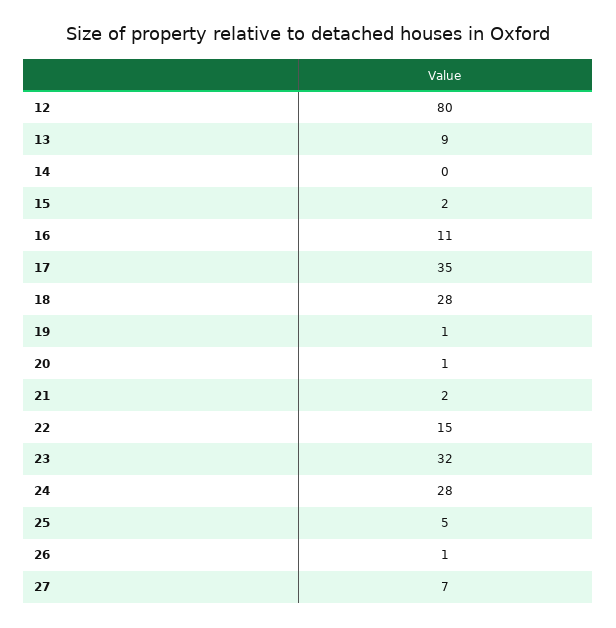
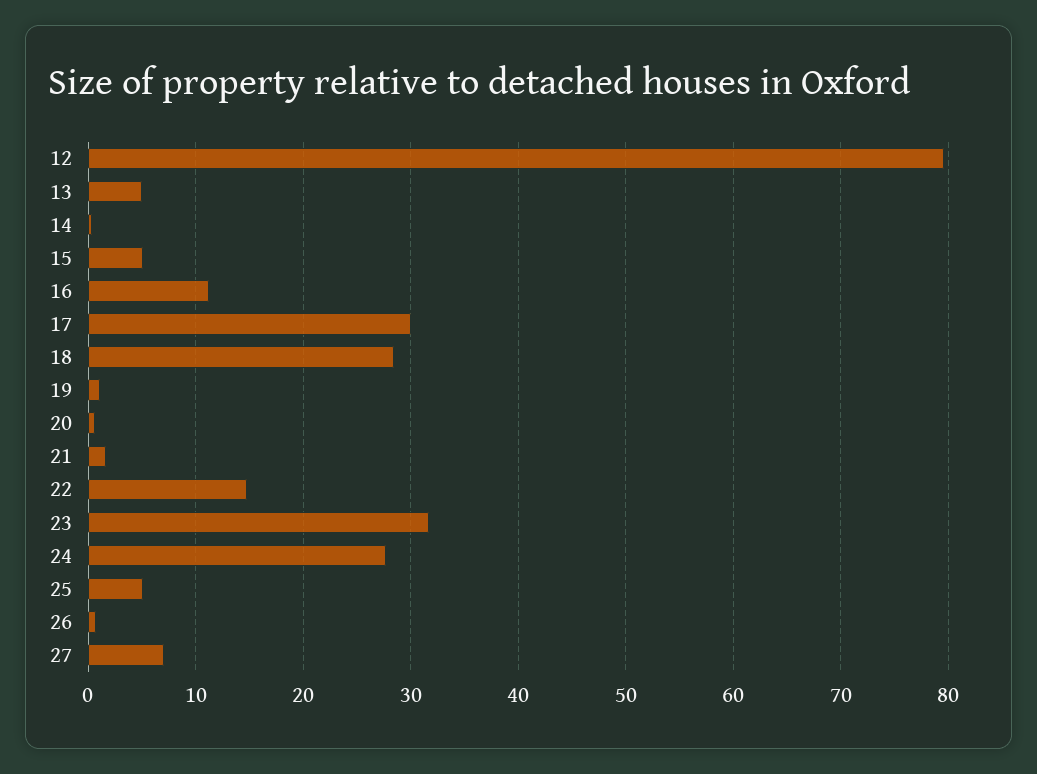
13: 9 -> 5
15: 2 -> 5
17: 35 -> 30

